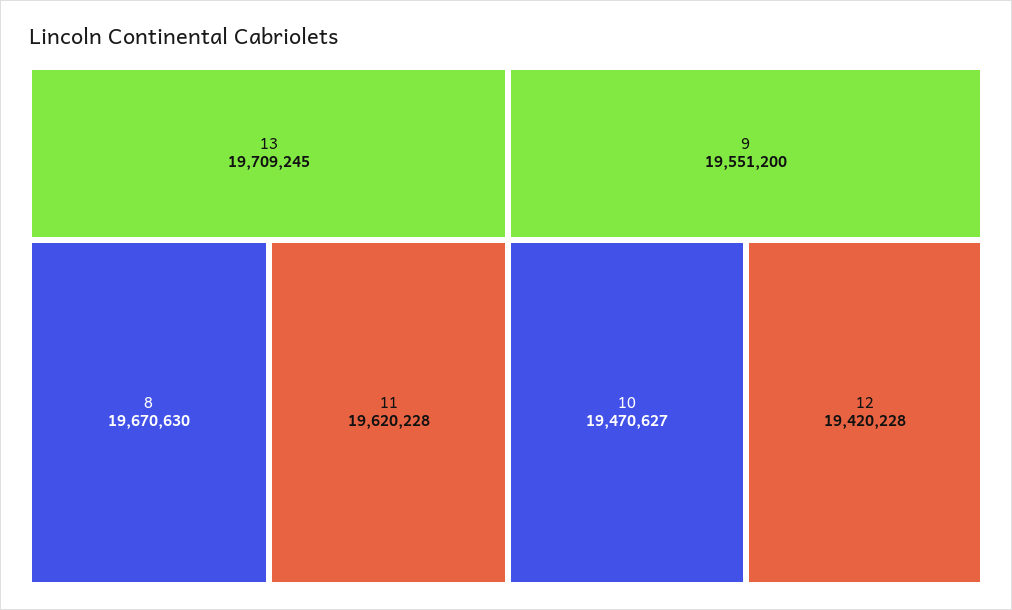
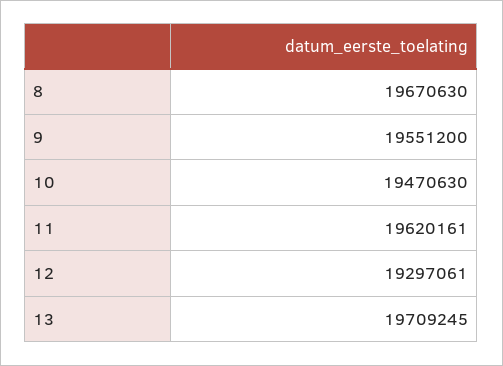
11: 19620228 -> 19620161
10: 19470627 -> 19470630
12: 19420228 -> 19297061

